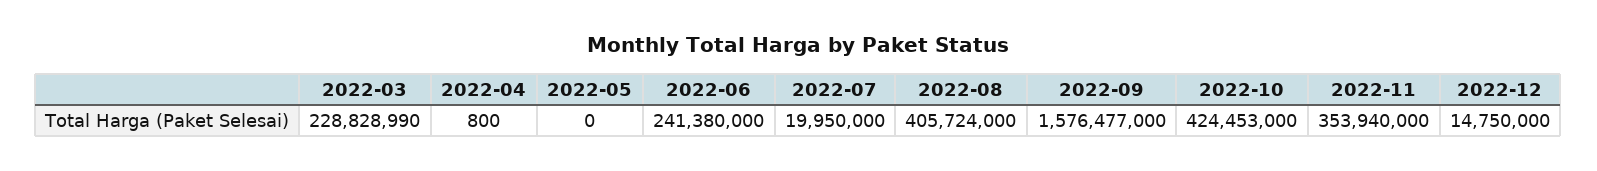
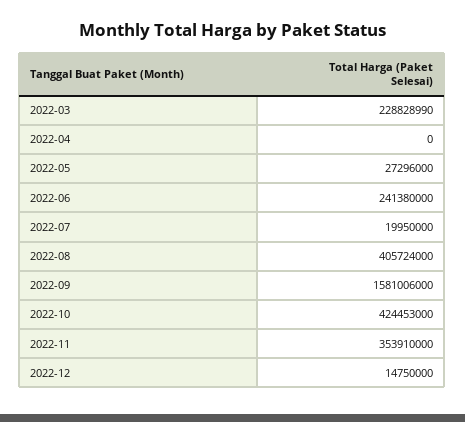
2022-04: 800 -> 0
2022-05: 0 -> 27296000
2022-09: 1576477000 -> 1581006000
2022-11: 353940000 -> 353910000

